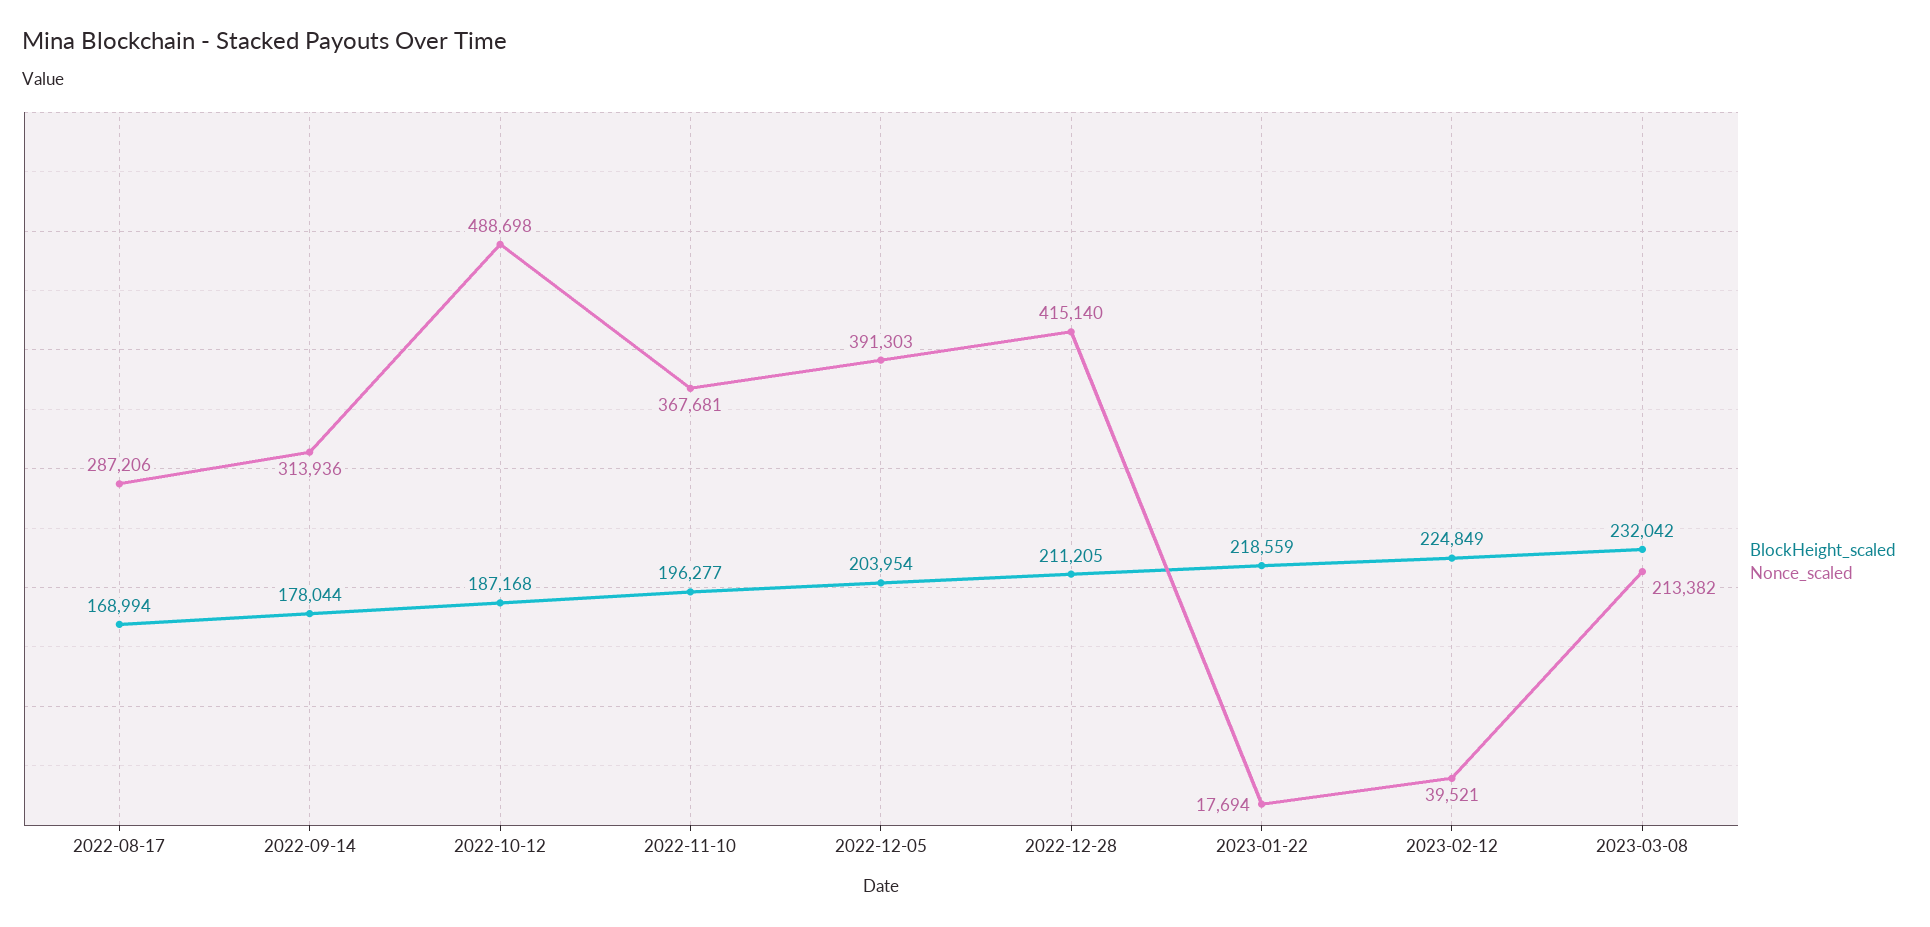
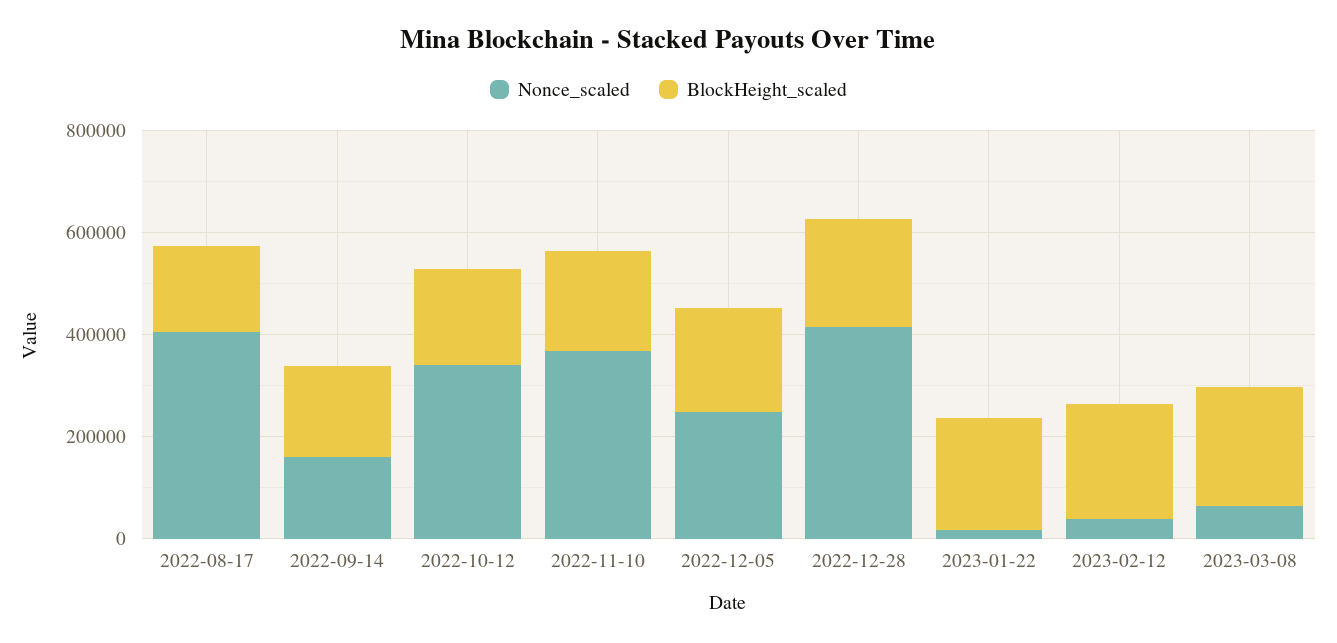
Nonce_scaled, 2022-08-17: 287206 -> 400000
Nonce_scaled, 2022-09-14: 313936 -> 150000
Nonce_scaled, 2022-10-12: 488698 -> 350000
Nonce_scaled, 2022-12-05: 391303 -> 250000
Nonce_scaled, 2023-03-08: 213382 -> 50000

